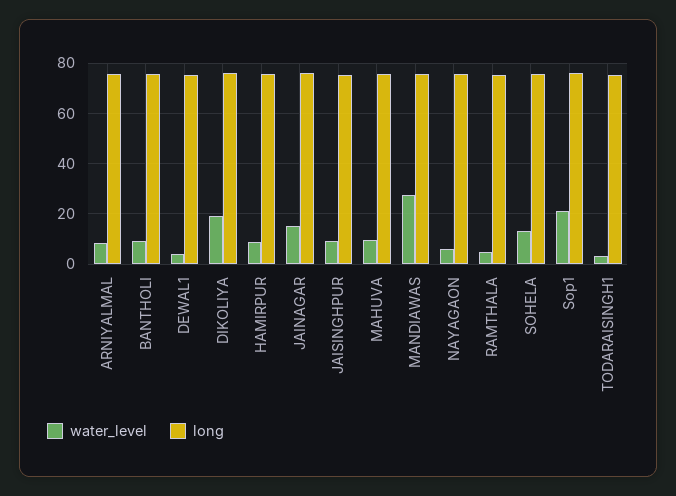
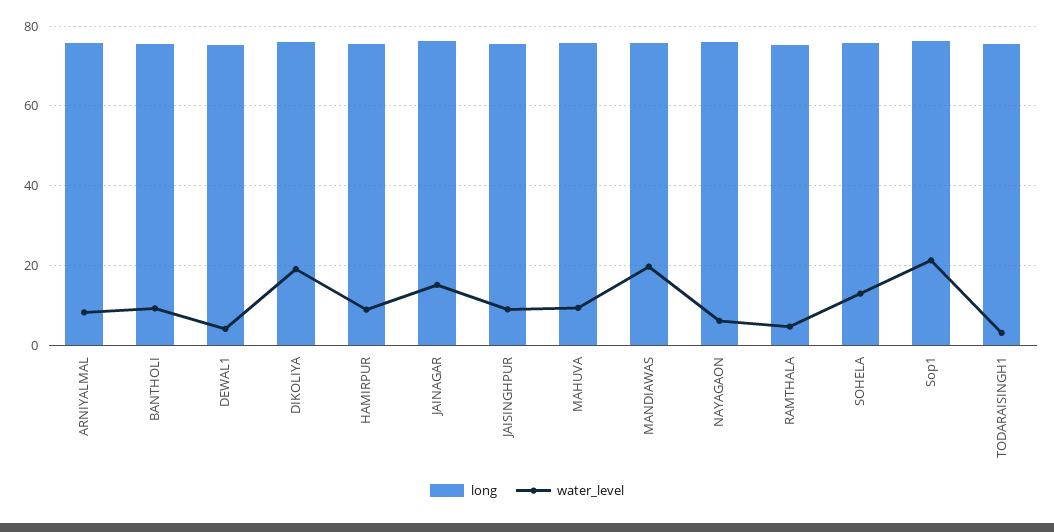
water_level, MANDIAWAS: 27.5 -> 20

